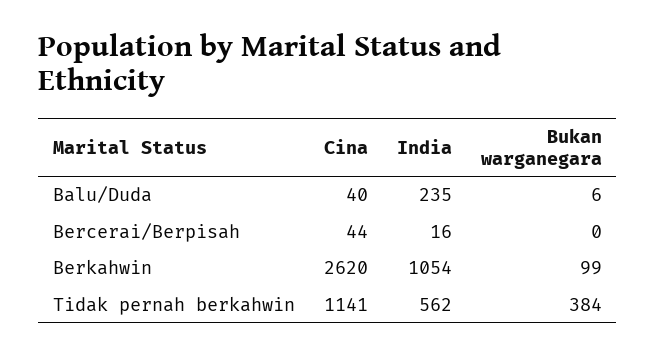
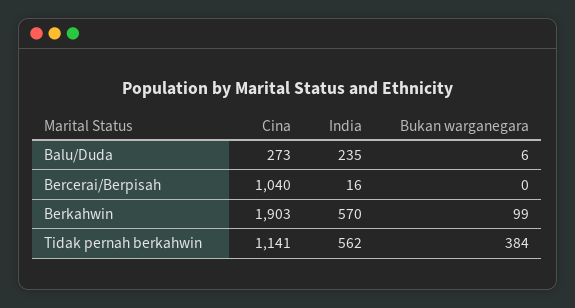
Cina, Balu/Duda: 40 -> 273
Cina, Bercerai/Berpisah: 44 -> 1040
Cina, Berkahwin: 2620 -> 1903
India, Berkahwin: 1054 -> 570

